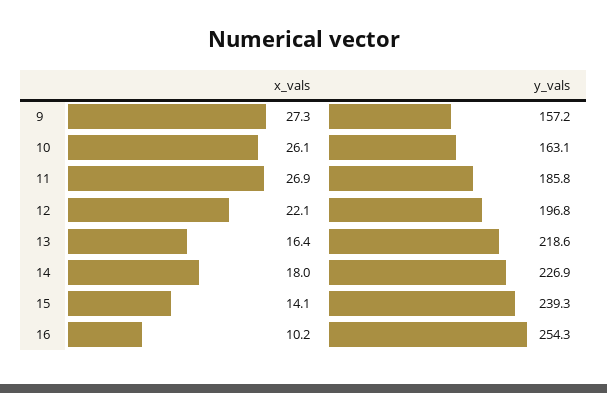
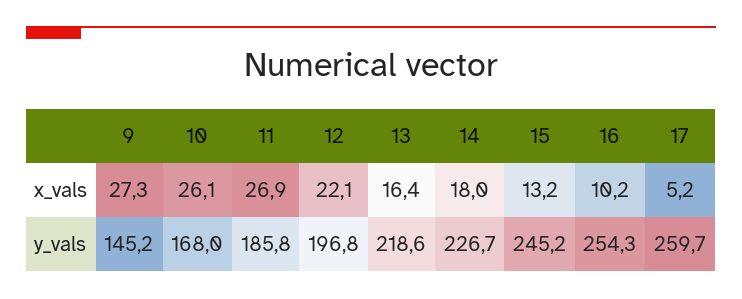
y_vals, 9: 157.2 -> 145.2
y_vals, 10: 163.1 -> 168
y_vals, 14: 226.9 -> 226.7
x_vals, 15: 14.1 -> 13.2
y_vals, 15: 239.3 -> 245.2
x_vals, 17: none -> 5.2
y_vals, 17: none -> 259.7

